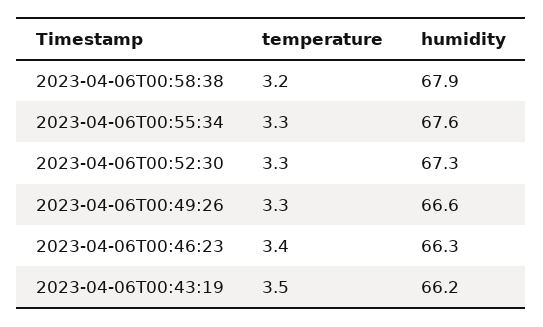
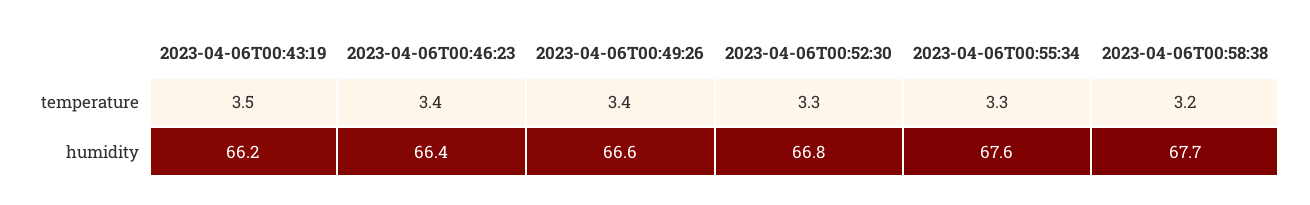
humidity, 2023-04-06T00:58:38: 67.9 -> 67.7
humidity, 2023-04-06T00:52:30: 67.3 -> 66.8
temperature, 2023-04-06T00:49:26: 3.3 -> 3.4
humidity, 2023-04-06T00:46:23: 66.3 -> 66.4

